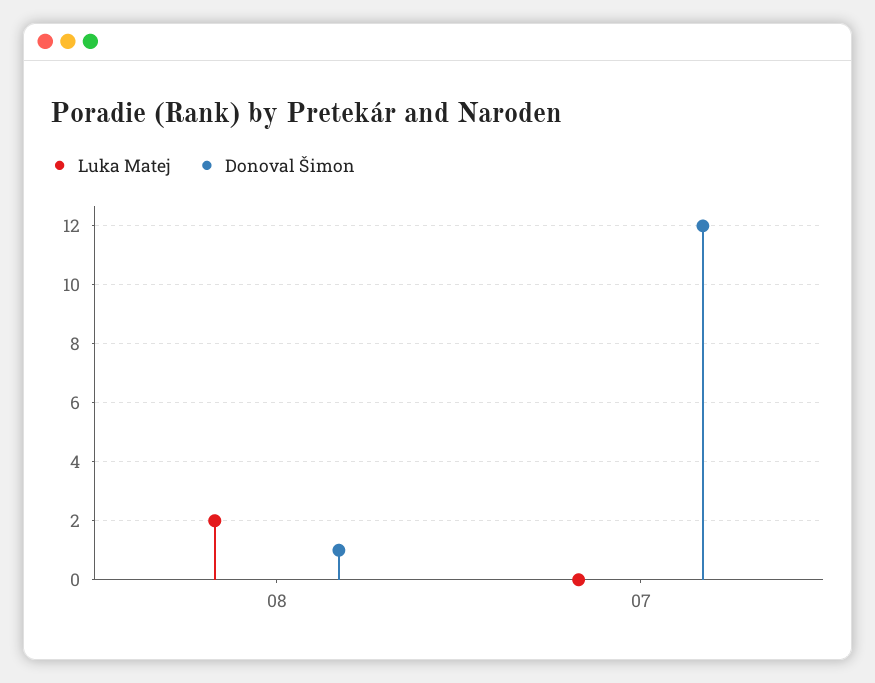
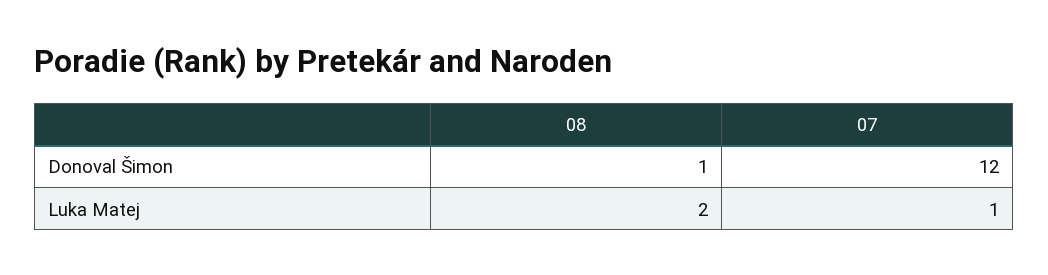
Luka Matej, 07: 0 -> 1

